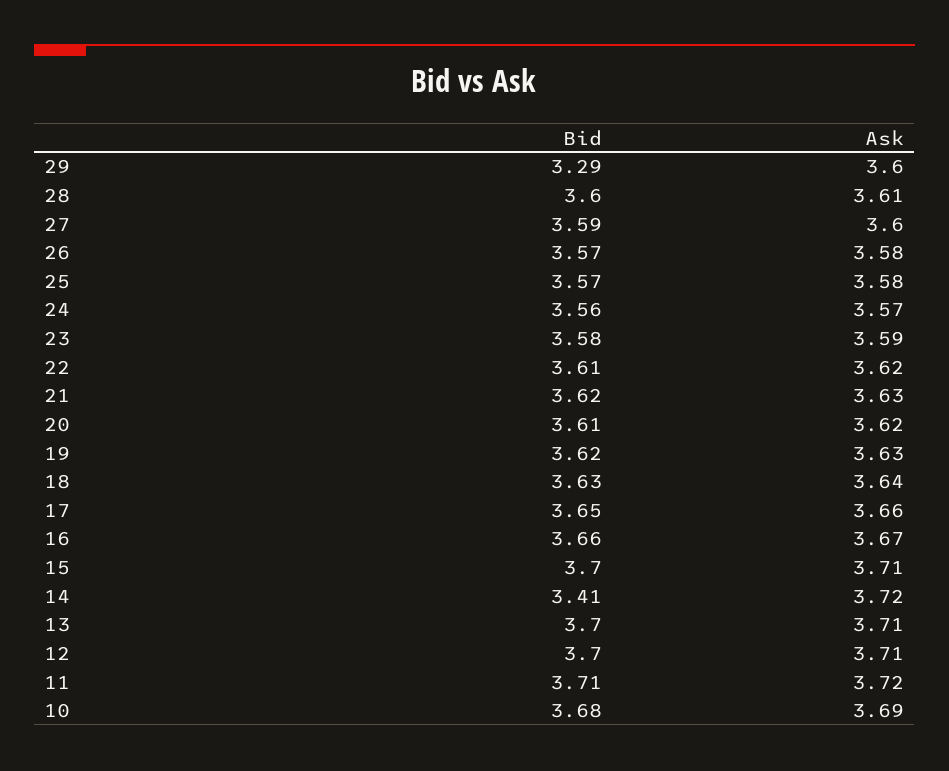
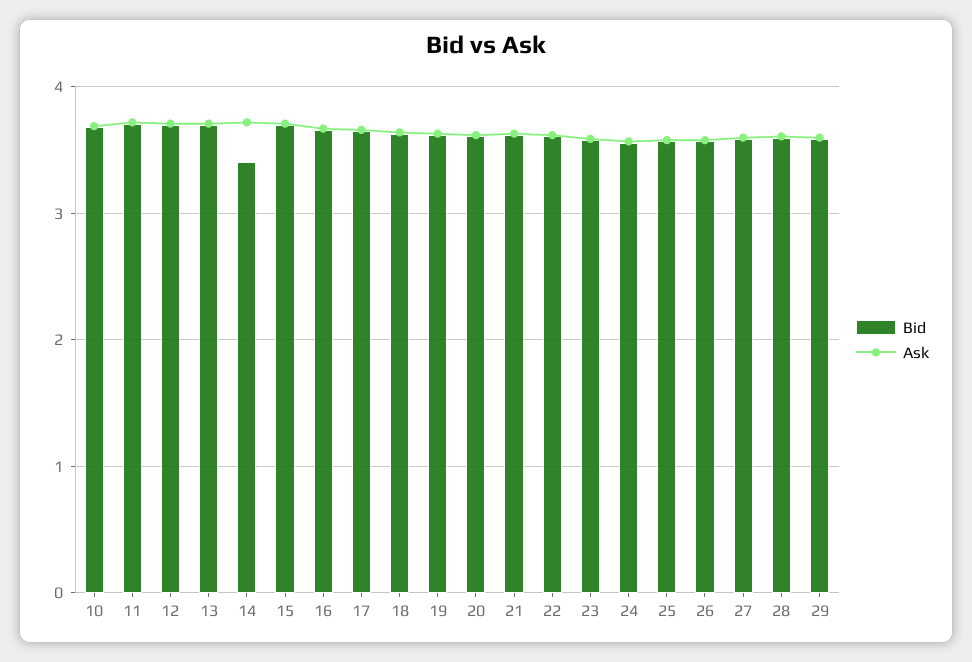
Bid, 29: 3.29 -> 3.6

